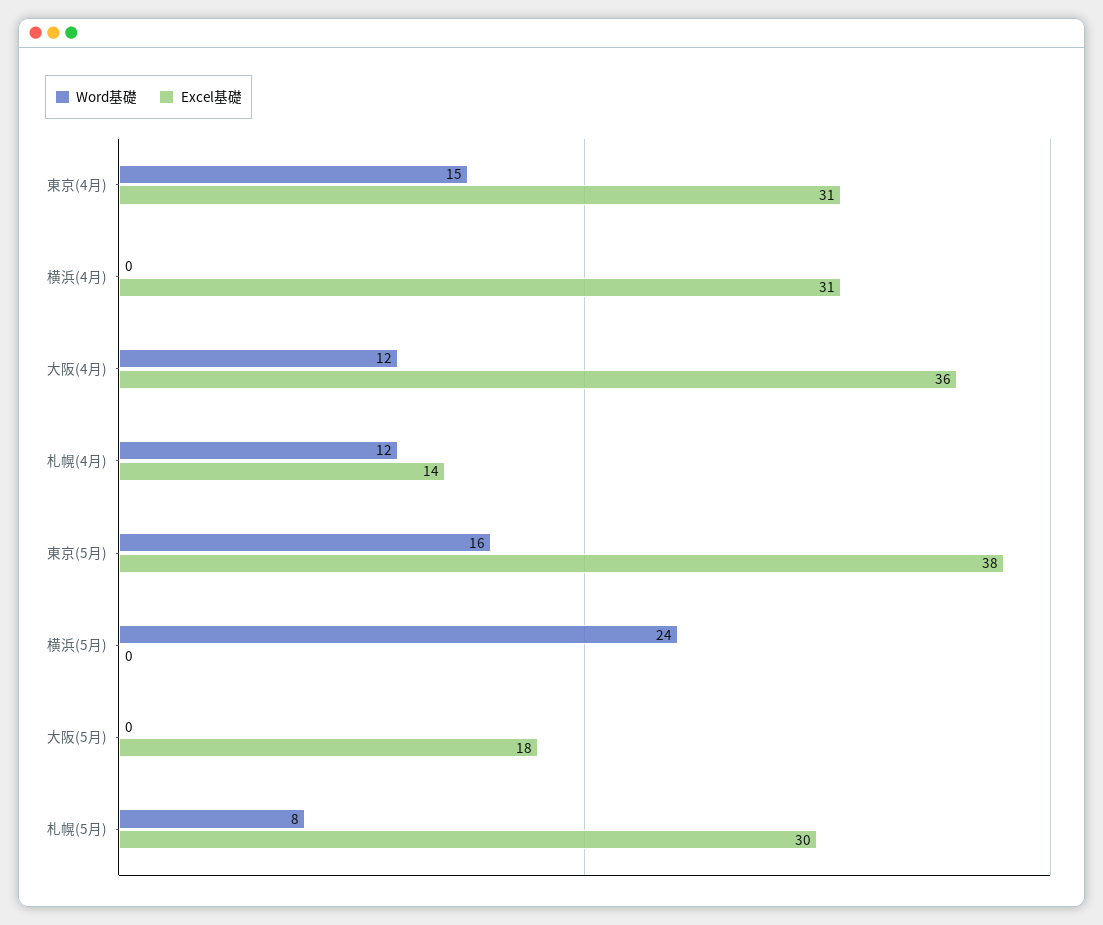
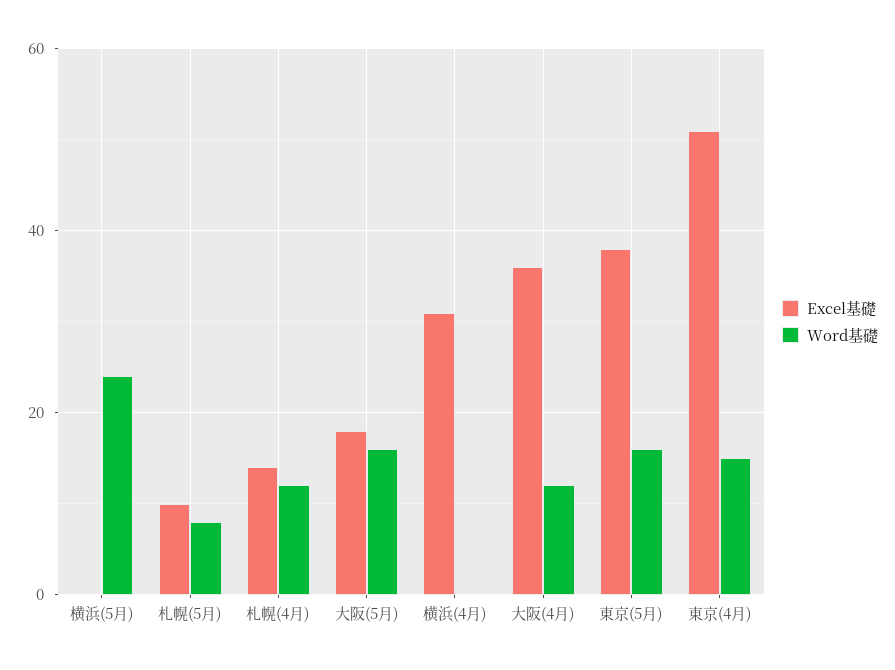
Excel基礎, 東京(4月): 31 -> 50
Word基礎, 大阪(5月): 0 -> 15
Excel基礎, 札幌(5月): 30 -> 10

